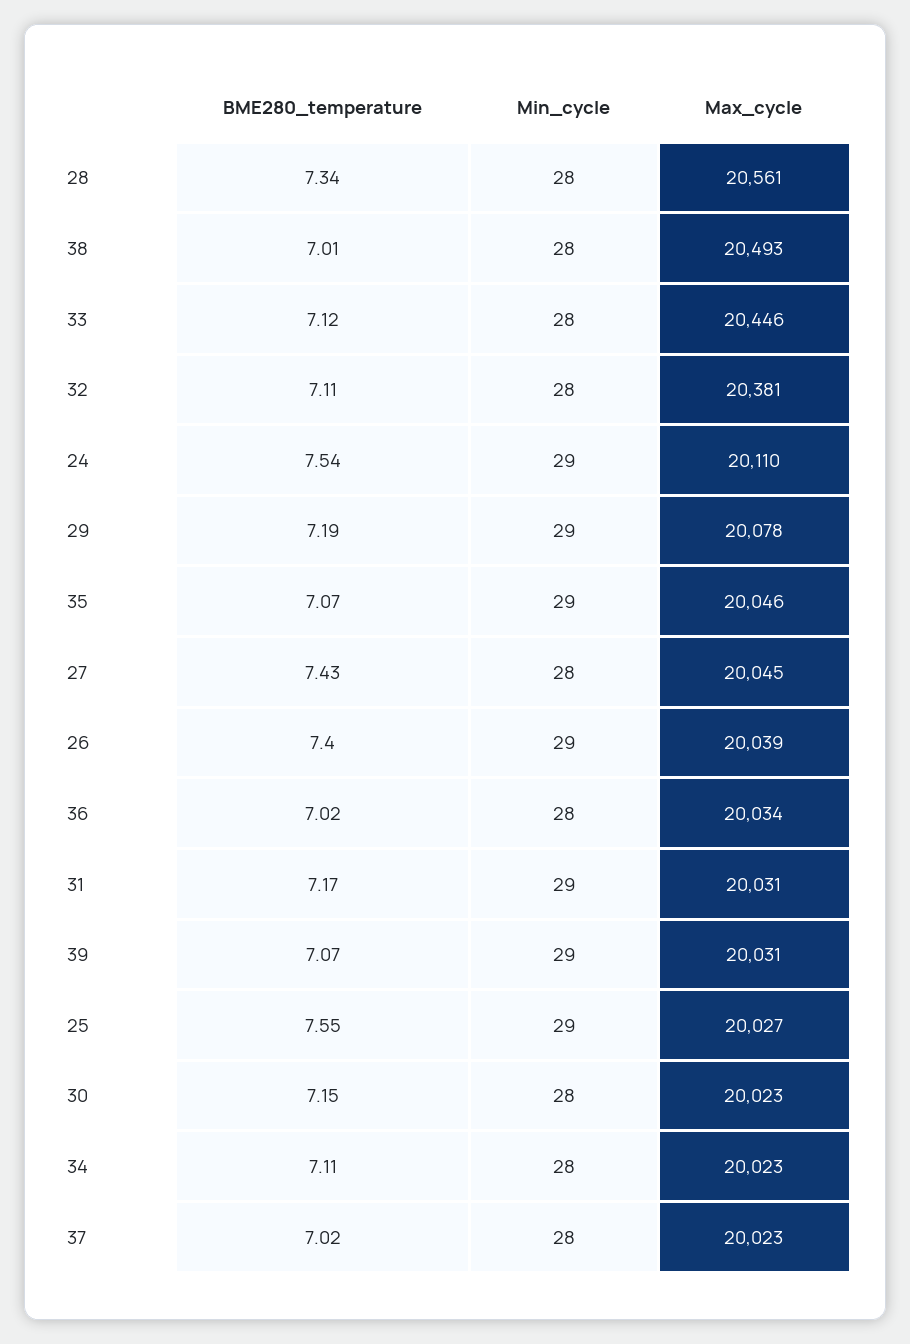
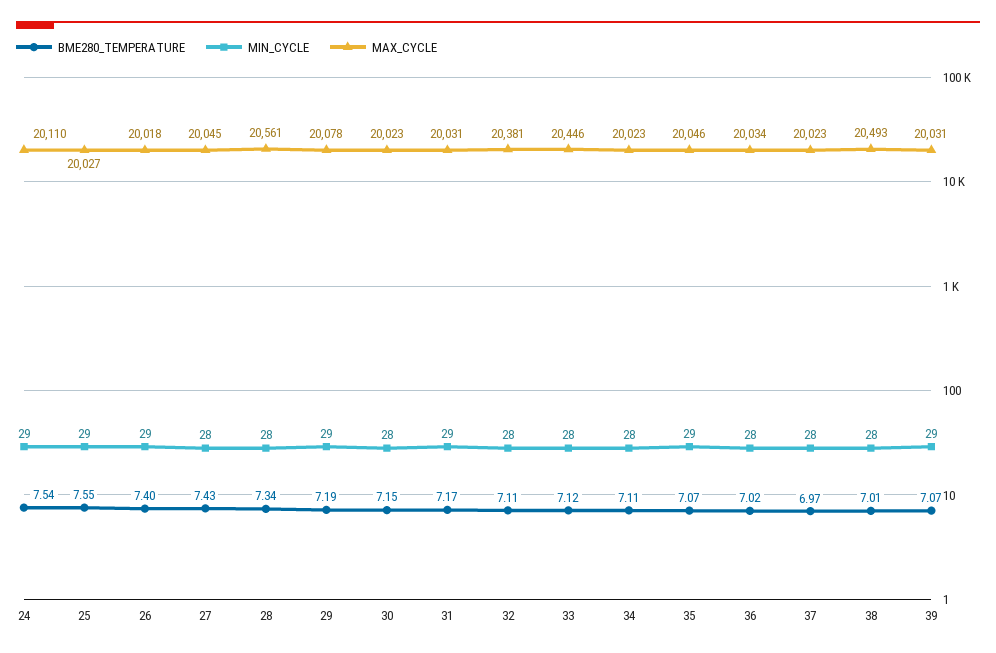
Max_cycle, 26: 20039 -> 20018
BME280_temperature, 37: 7.02 -> 6.97

